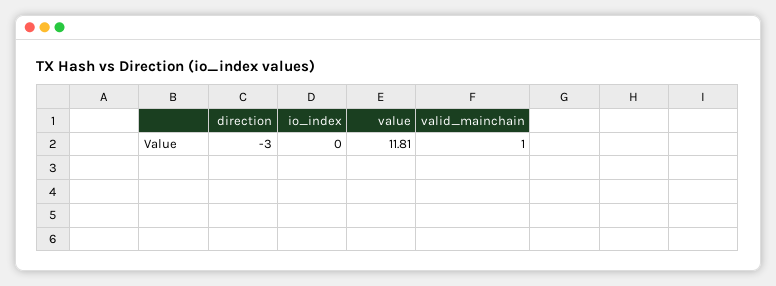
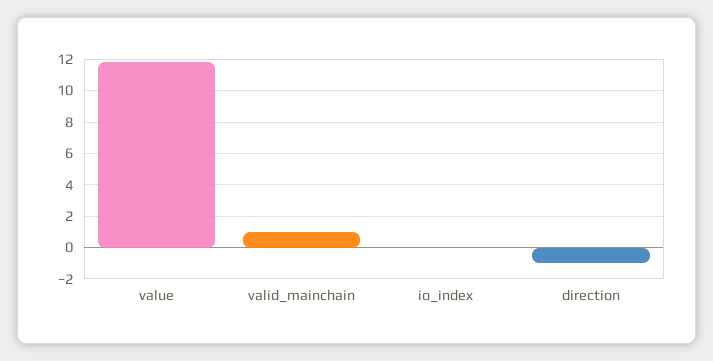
direction: -3 -> -1

